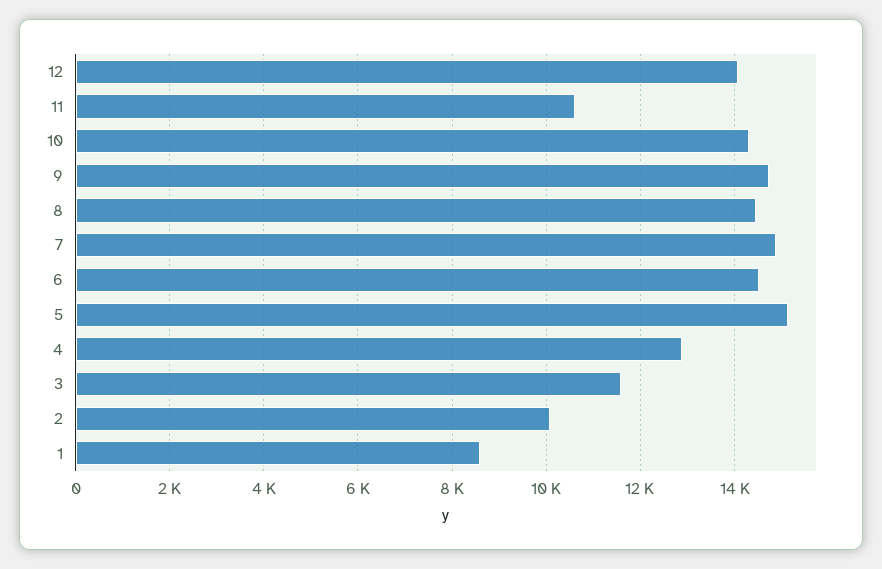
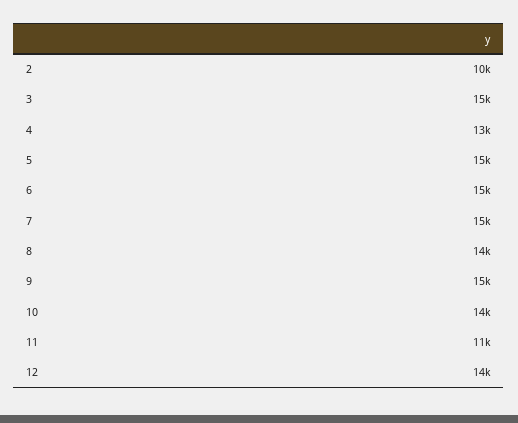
3: 11600 -> 15000
1: 8600 -> none

